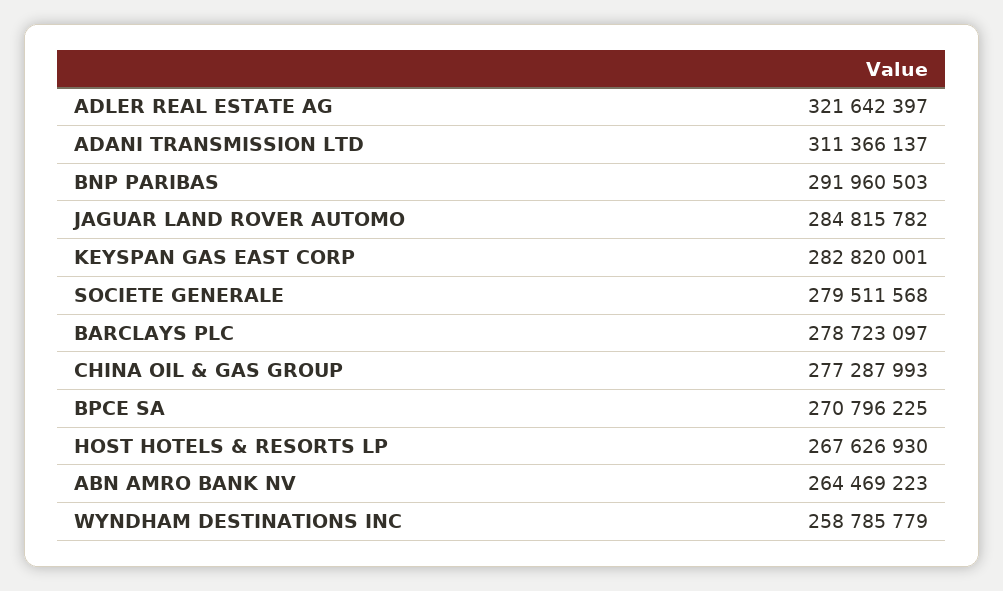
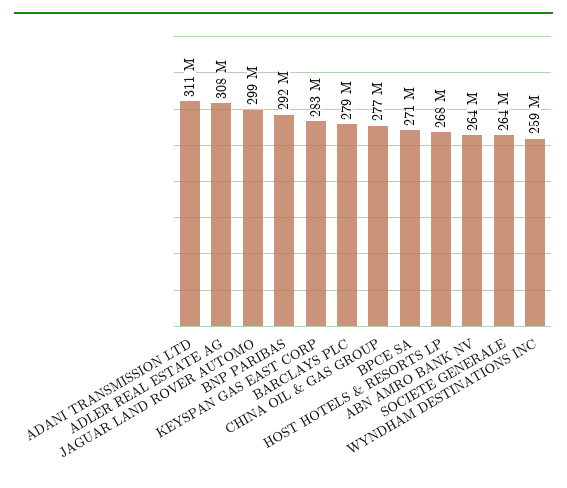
ADLER REAL ESTATE AG: 321642397 -> 308000000
JAGUAR LAND ROVER AUTOMO: 284815782 -> 299000000
SOCIETE GENERALE: 279511568 -> 264000000

